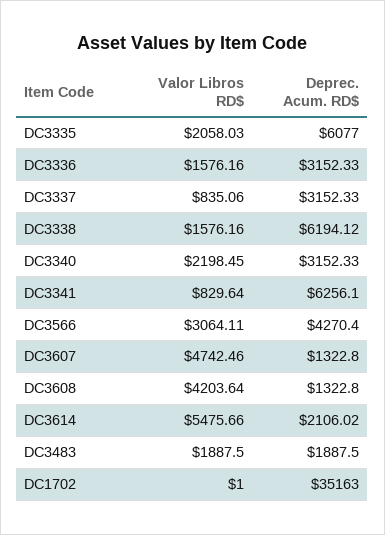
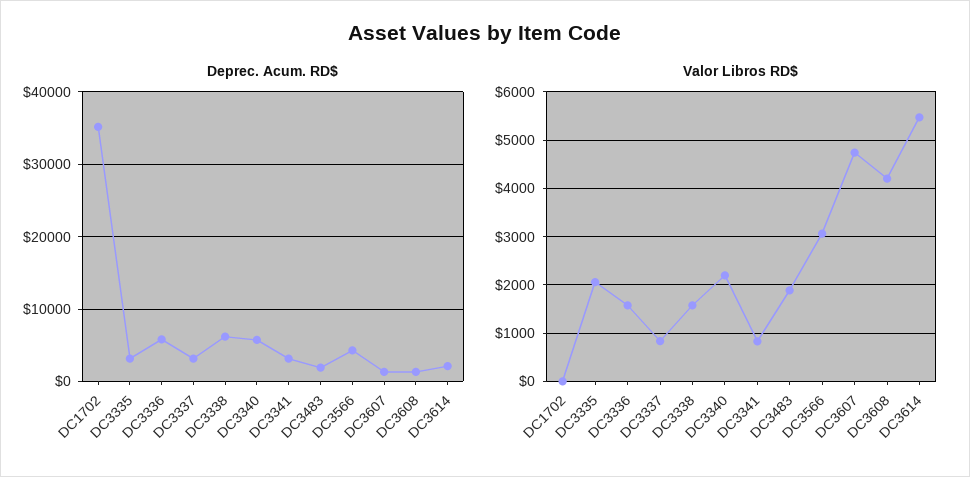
Deprec. Acum. RD$, DC3335: 6077 -> 3000
Deprec. Acum. RD$, DC3336: 3152.33 -> 6000
Deprec. Acum. RD$, DC3340: 3152.33 -> 6000
Deprec. Acum. RD$, DC3341: 6256.1 -> 3000

